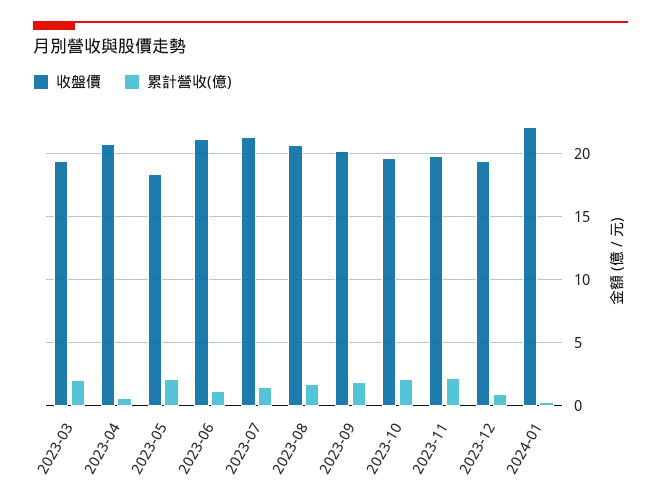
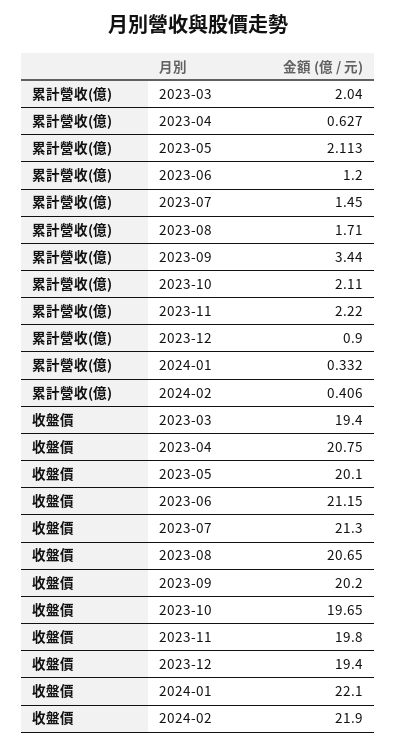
收盤價, 2023-05: 18.5 -> 20.1
累計營收(億), 2023-09: 2 -> 3.44
累計營收(億), 2024-02: none -> 0.406
收盤價, 2024-02: none -> 21.9

